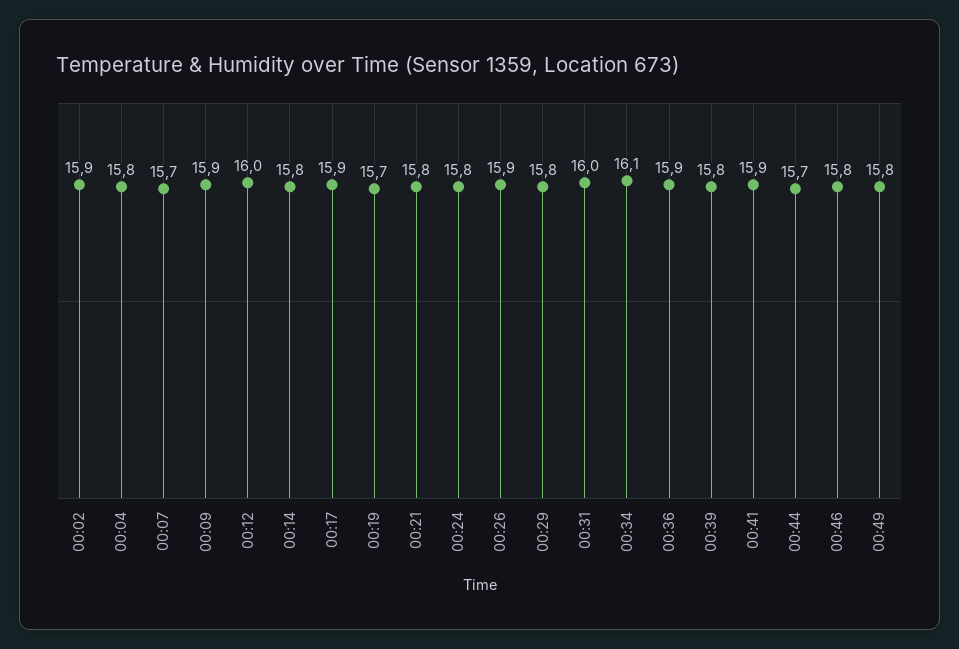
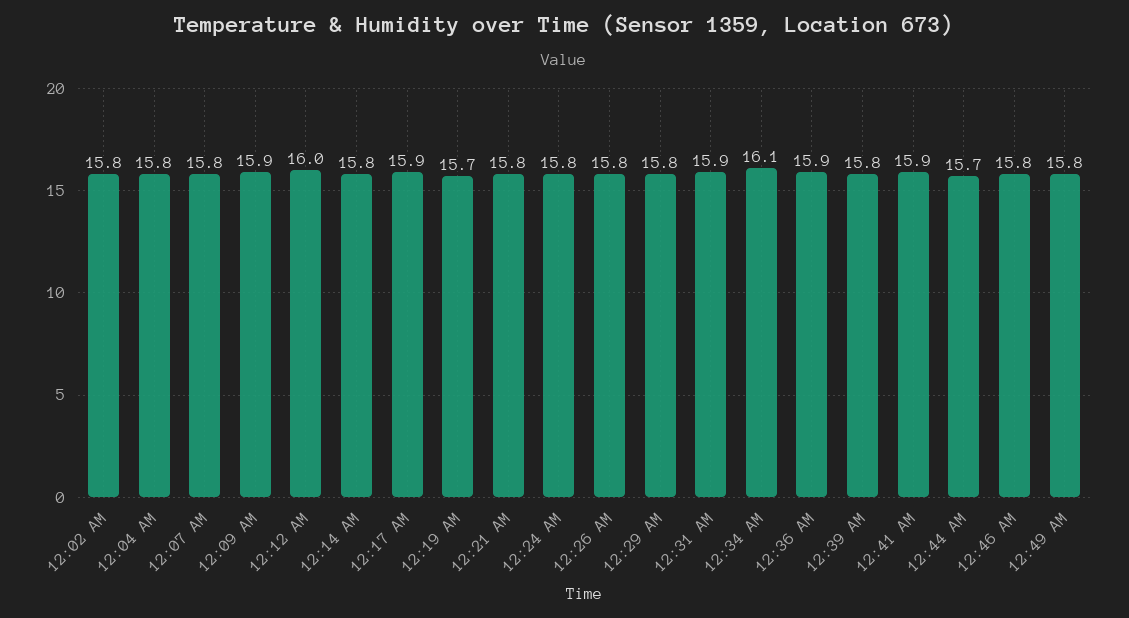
00:02: 15.9 -> 15.8
00:07: 15.7 -> 15.8
00:26: 15.9 -> 15.8
00:31: 16 -> 15.9

